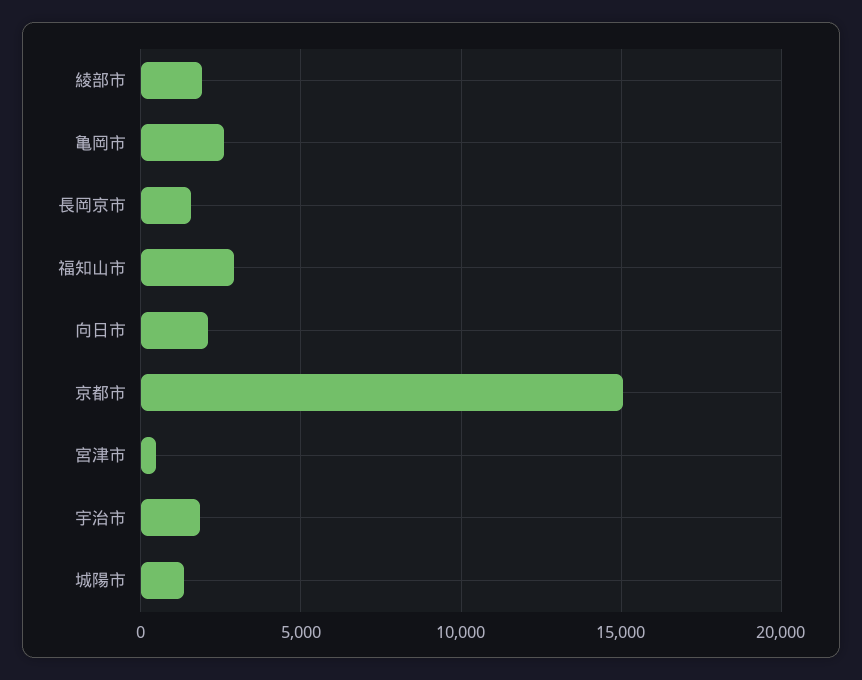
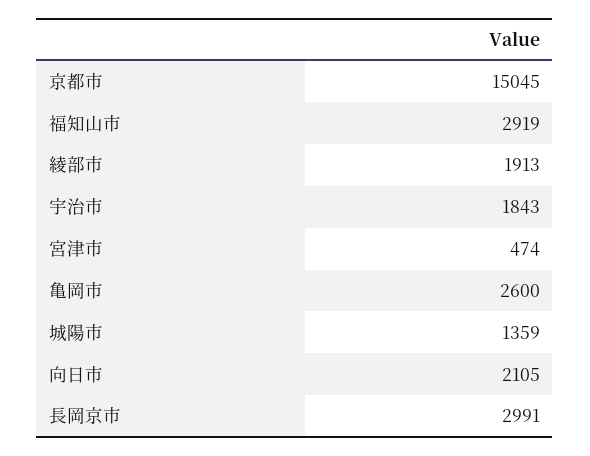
長岡京市: 1500 -> 2991

